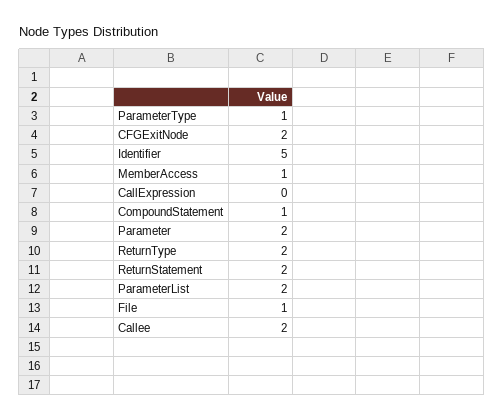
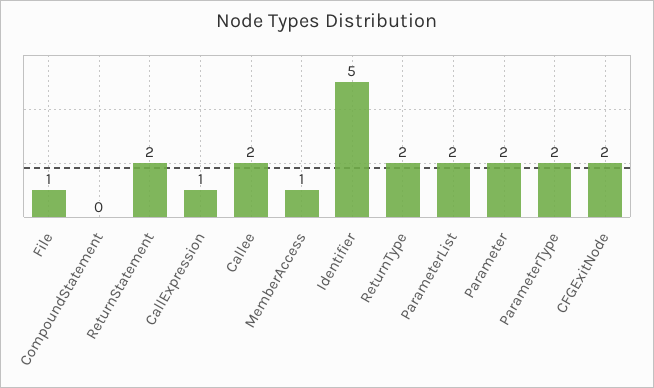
ParameterType: 1 -> 2
CallExpression: 0 -> 1
CompoundStatement: 1 -> 0

